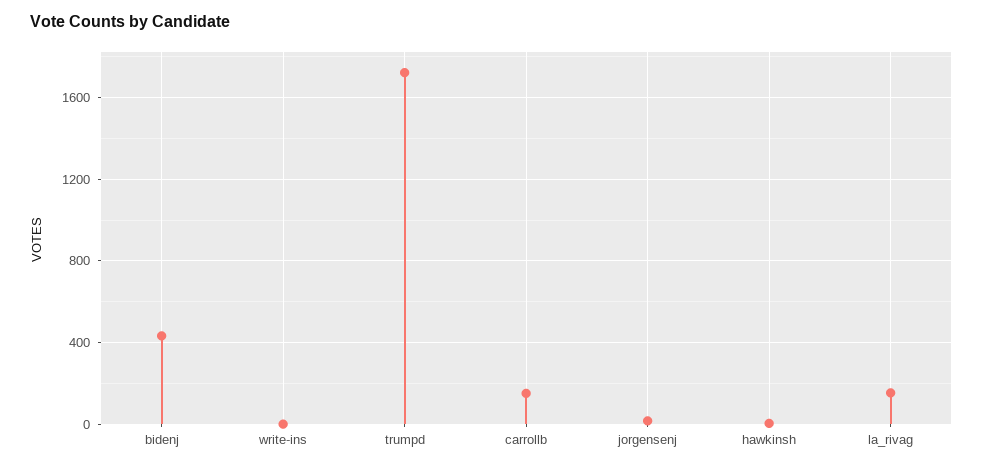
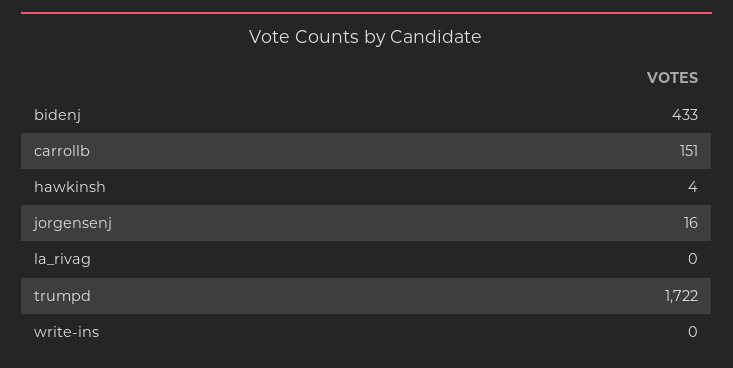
la_rivag: 150 -> 0

